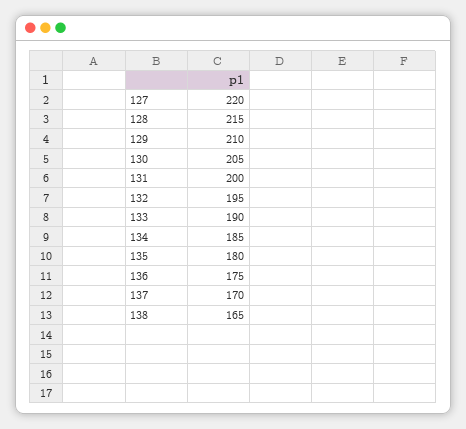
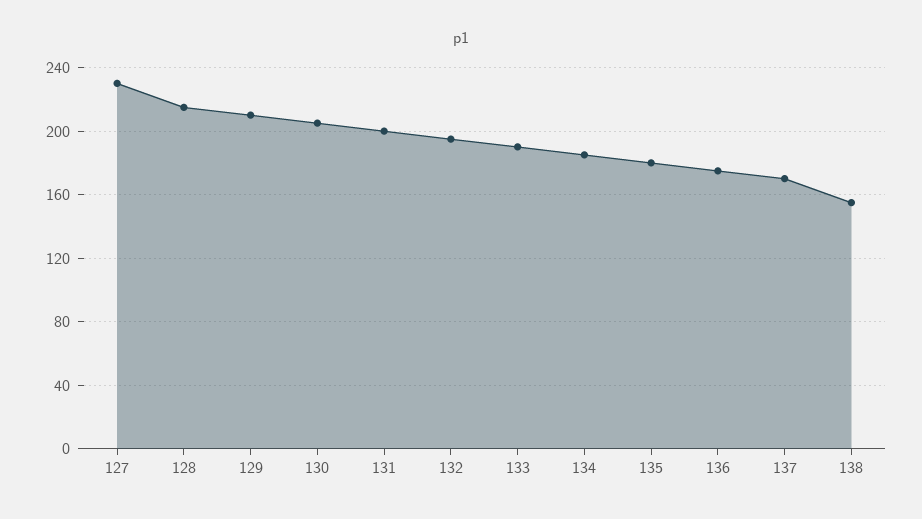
127: 220 -> 230
138: 165 -> 155

